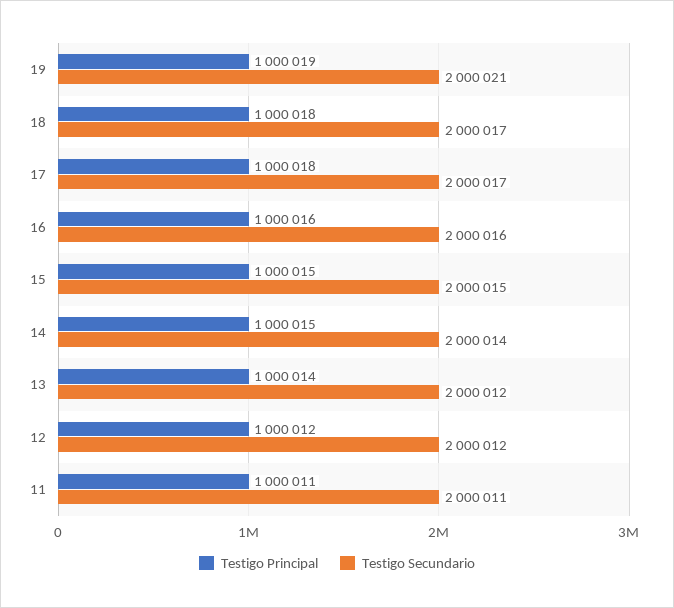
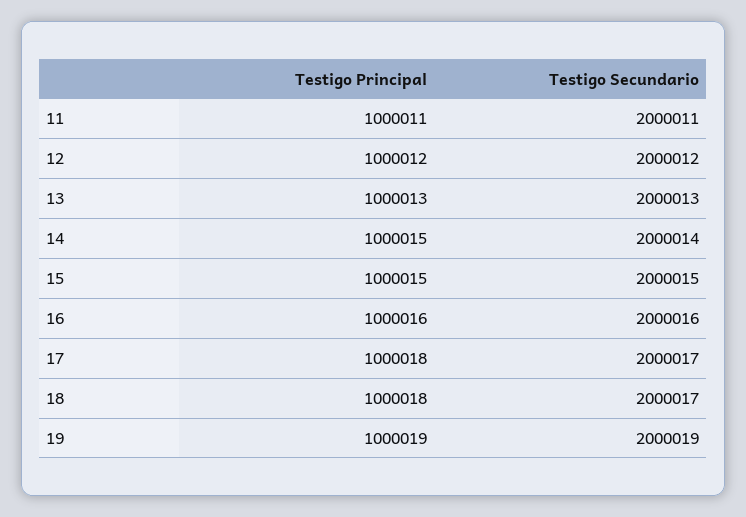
Testigo Secundario, 19: 2000021 -> 2000019
Testigo Principal, 13: 1000014 -> 1000013
Testigo Secundario, 13: 2000012 -> 2000013

